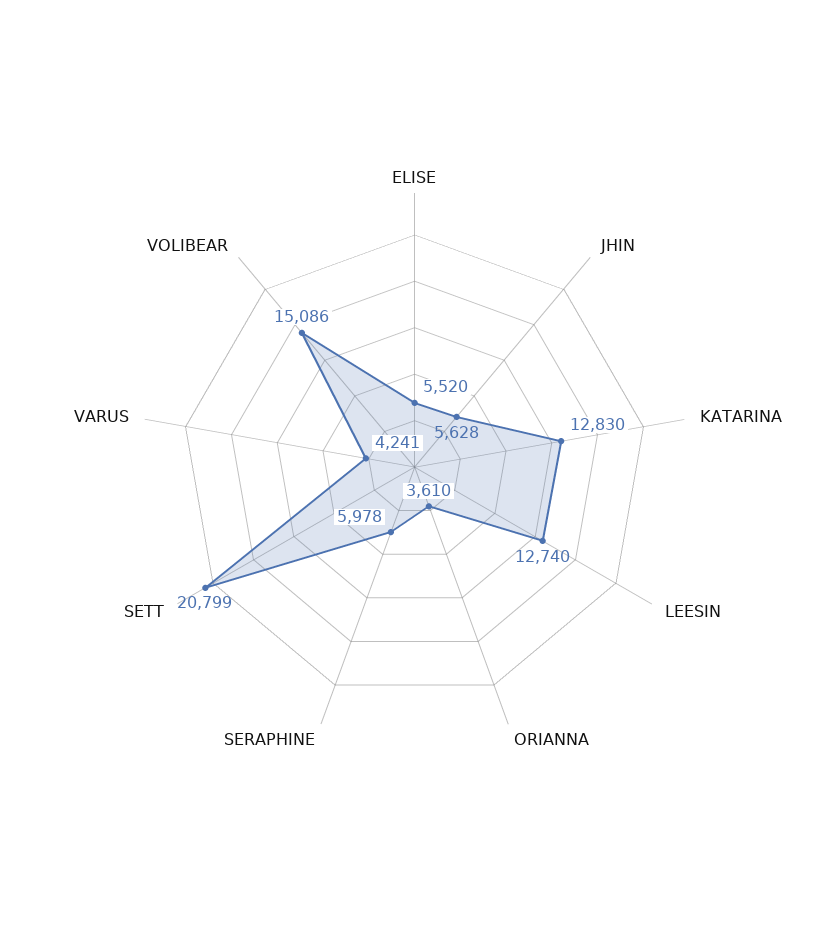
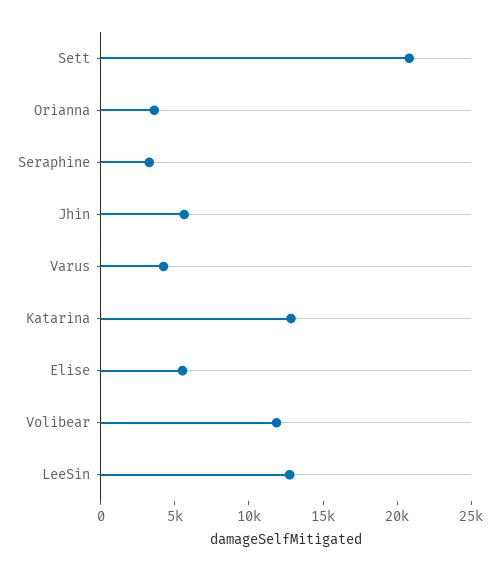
SERAPHINE: 5978 -> 3000
VOLIBEAR: 15086 -> 12000

